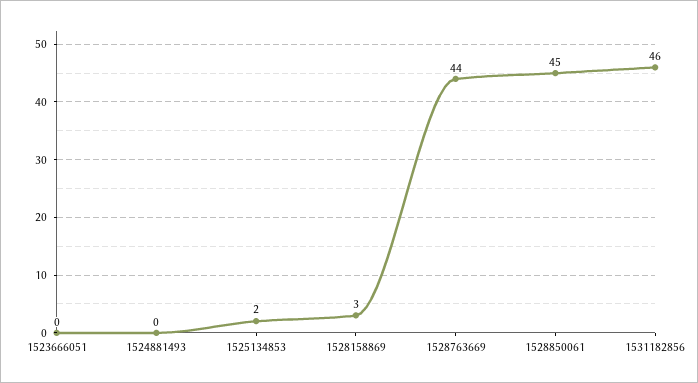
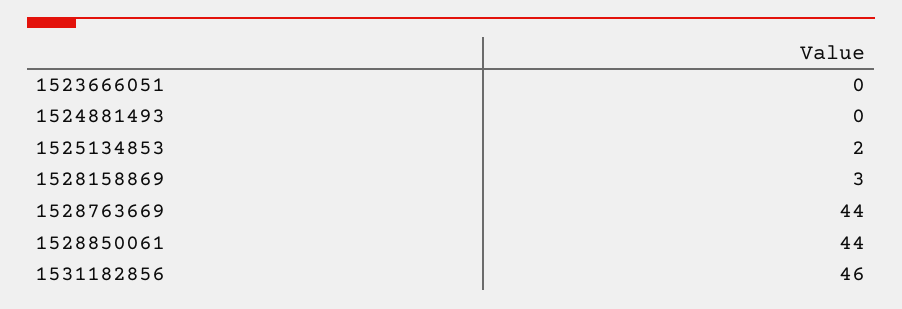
1528850061: 45 -> 44

